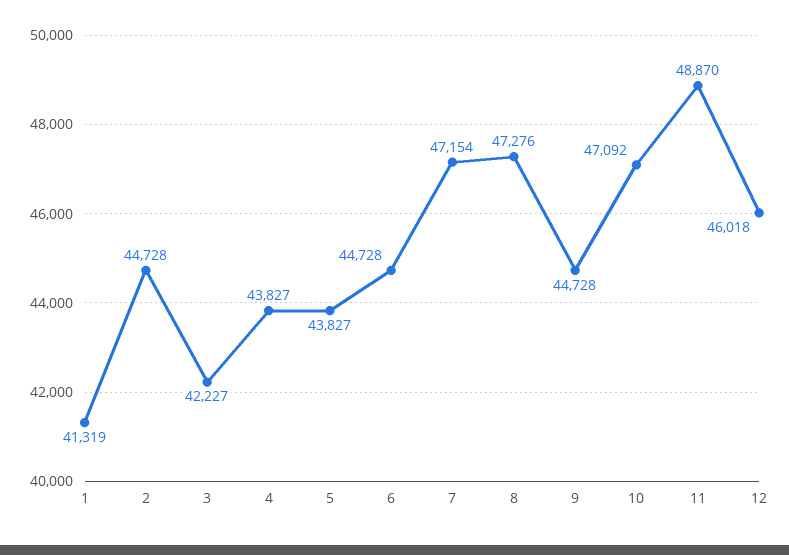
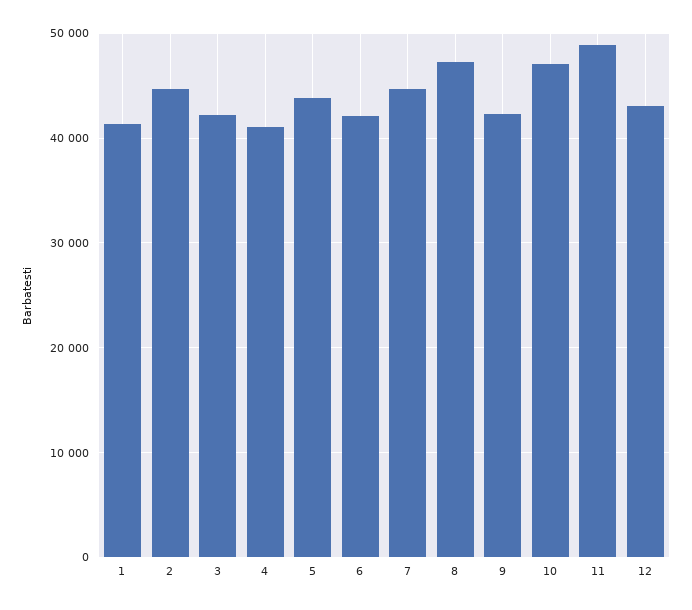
4: 43827 -> 41000
6: 44728 -> 42000
7: 47154 -> 45000
9: 44728 -> 42000
12: 46018 -> 43000

